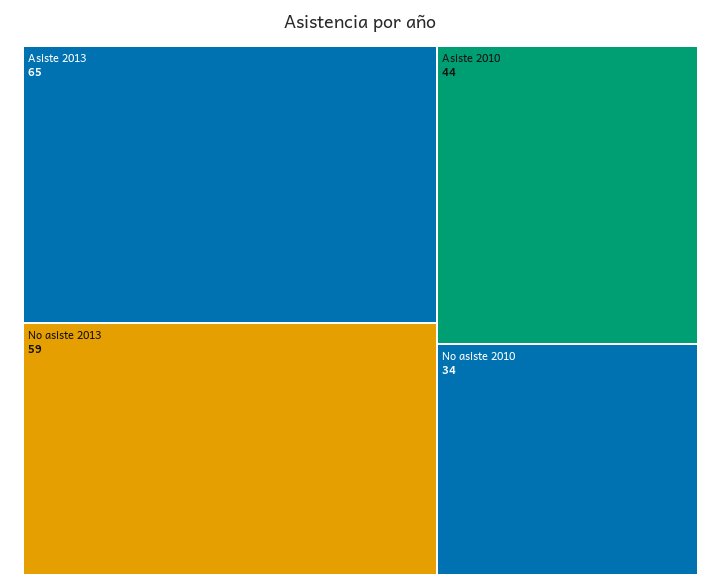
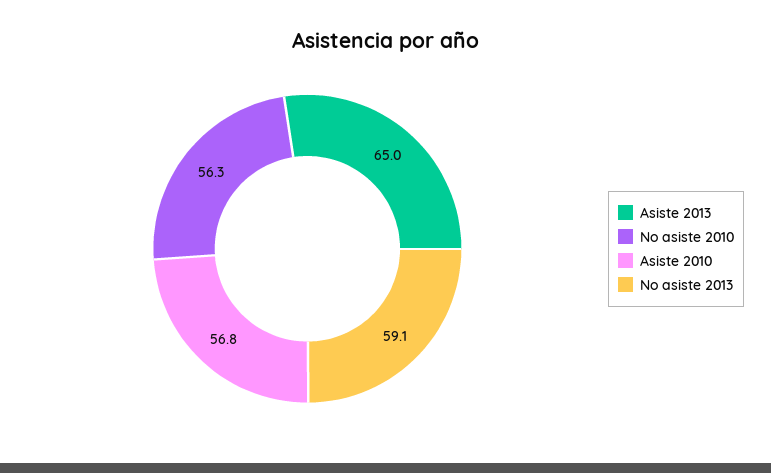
Asiste 2010: 44 -> 56.8
No asiste 2010: 34 -> 56.3

